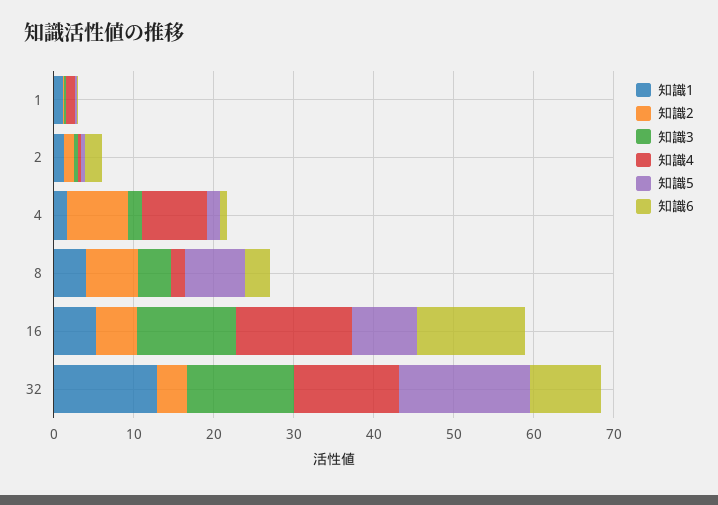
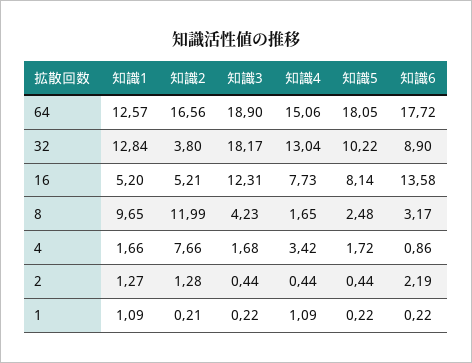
知識4, 4: 8 -> 3.42
知識1, 8: 4 -> 9.65
知識2, 8: 6 -> 11.99
知識5, 8: 8 -> 2.48
知識4, 16: 14 -> 7.73
知識3, 32: 14 -> 18.17
知識5, 32: 16 -> 10.22
知識1, 64: none -> 12.57
知識2, 64: none -> 16.56
知識3, 64: none -> 18.9
知識4, 64: none -> 15.06
知識5, 64: none -> 18.05
知識6, 64: none -> 17.72

